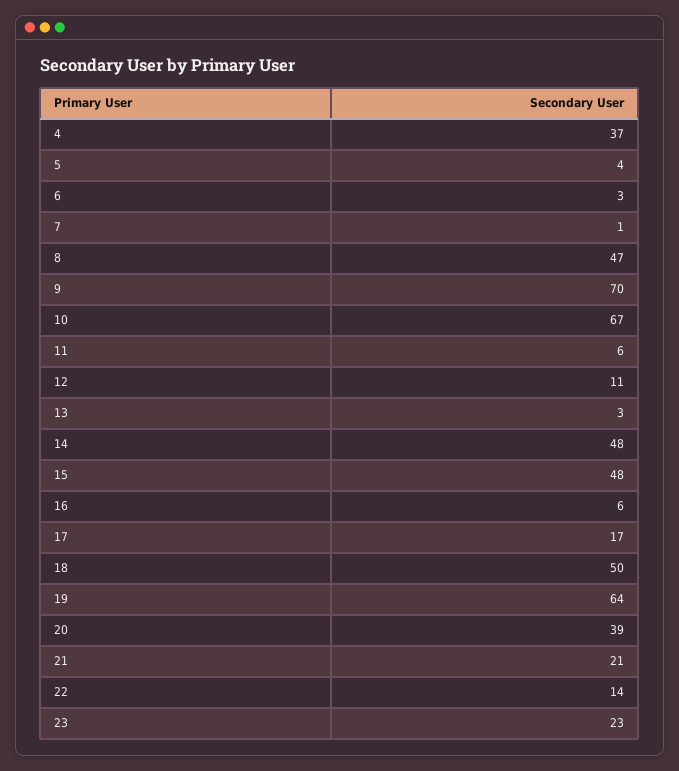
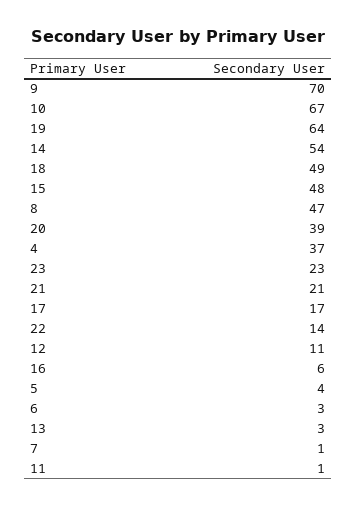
11: 6 -> 1
14: 48 -> 54
18: 50 -> 49

